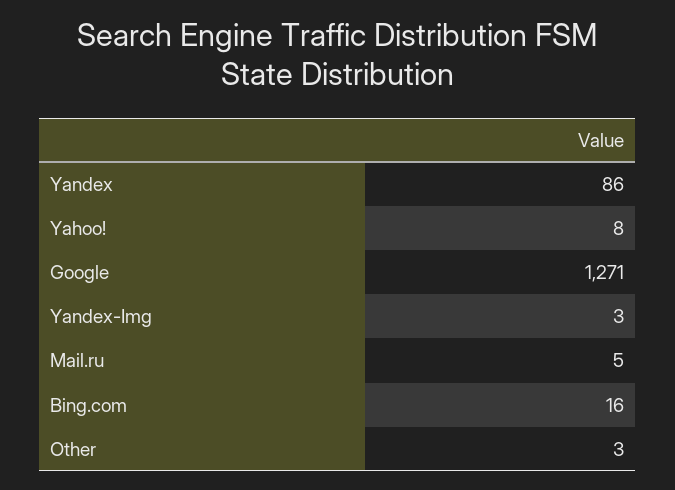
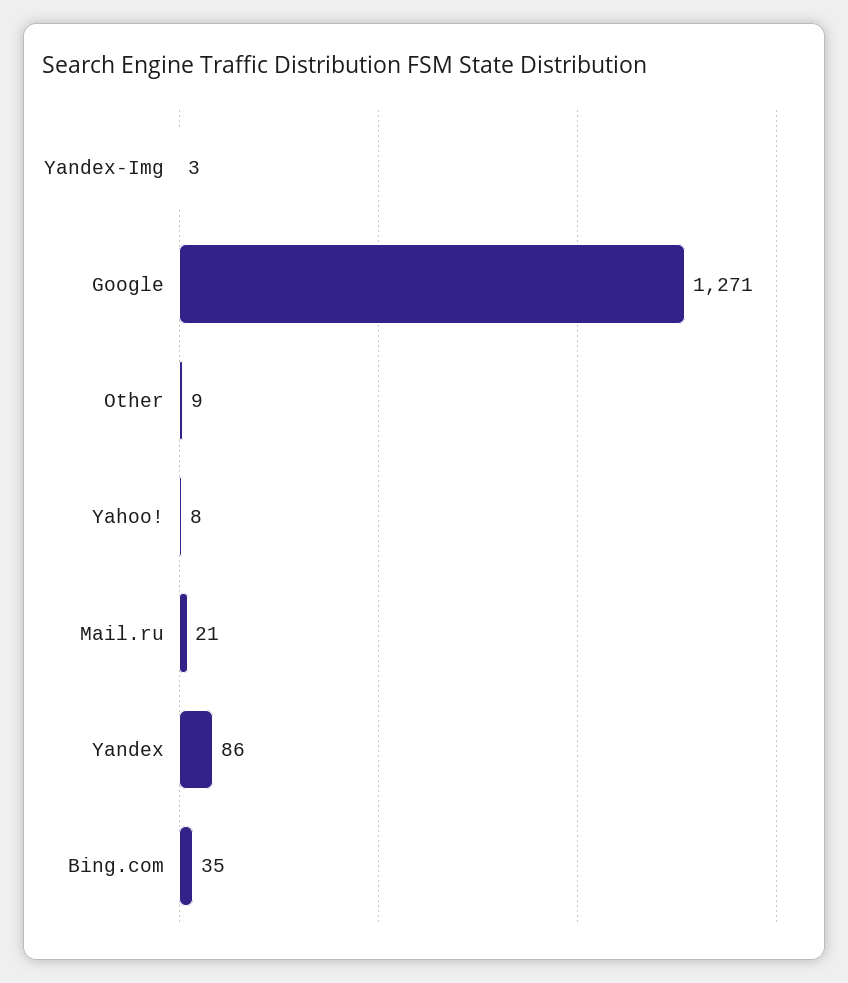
Mail.ru: 5 -> 21
Bing.com: 16 -> 35
Other: 3 -> 9

